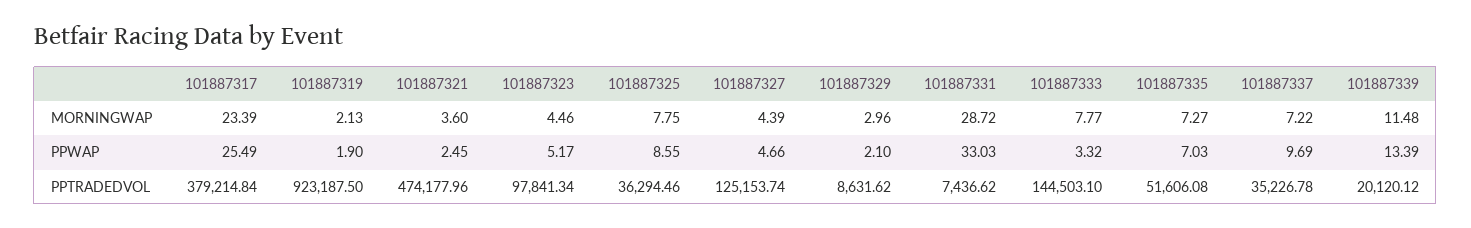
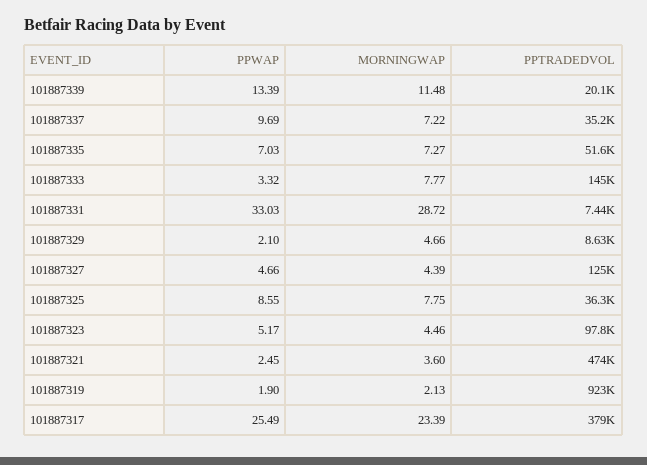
101887329, MORNINGWAP: 2.96 -> 4.66

